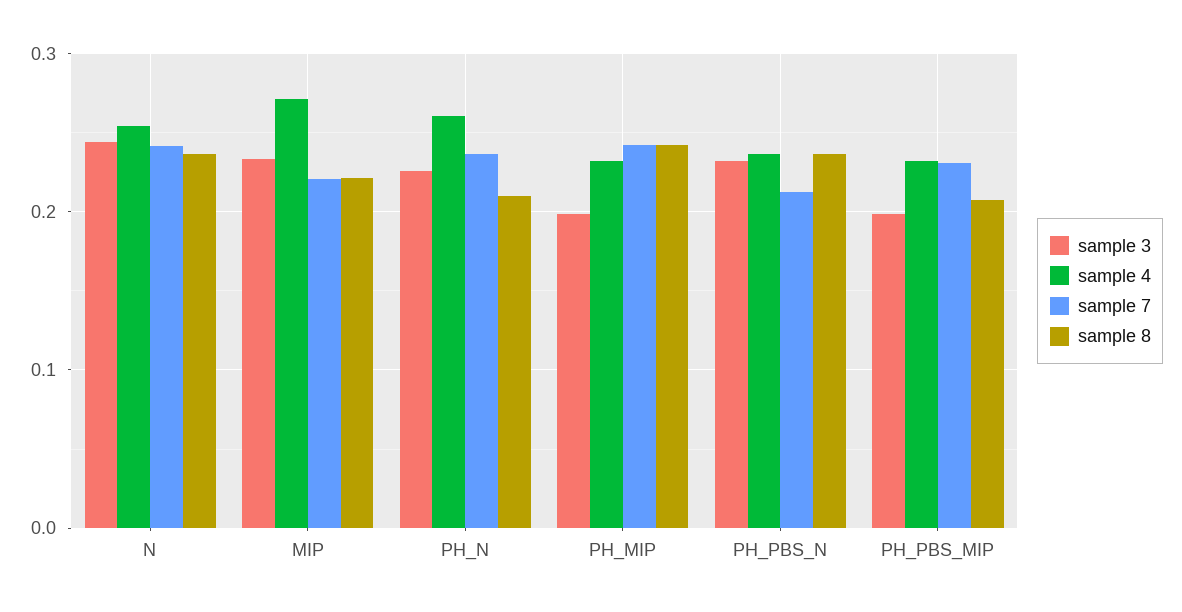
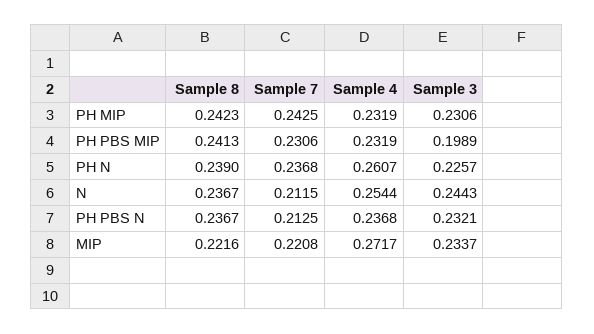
sample 7, N: 0.24 -> 0.2115
sample 8, PH_N: 0.21 -> 0.239
sample 3, PH_MIP: 0.2 -> 0.2306
sample 8, PH_PBS_MIP: 0.21 -> 0.2413

